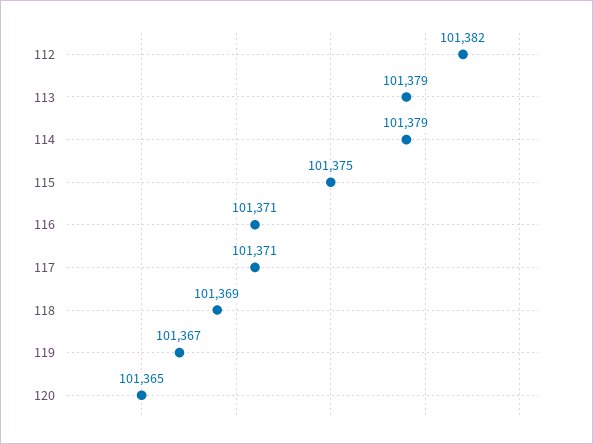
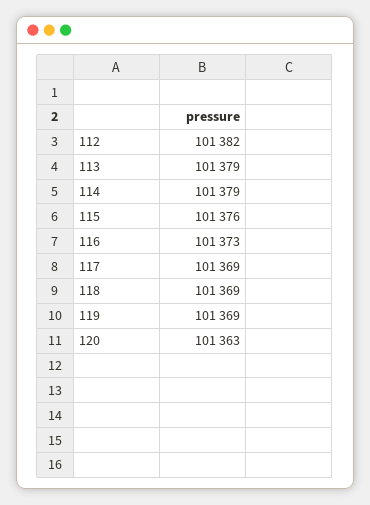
115: 101375 -> 101376
116: 101371 -> 101373
117: 101371 -> 101369
119: 101367 -> 101369
120: 101365 -> 101363

